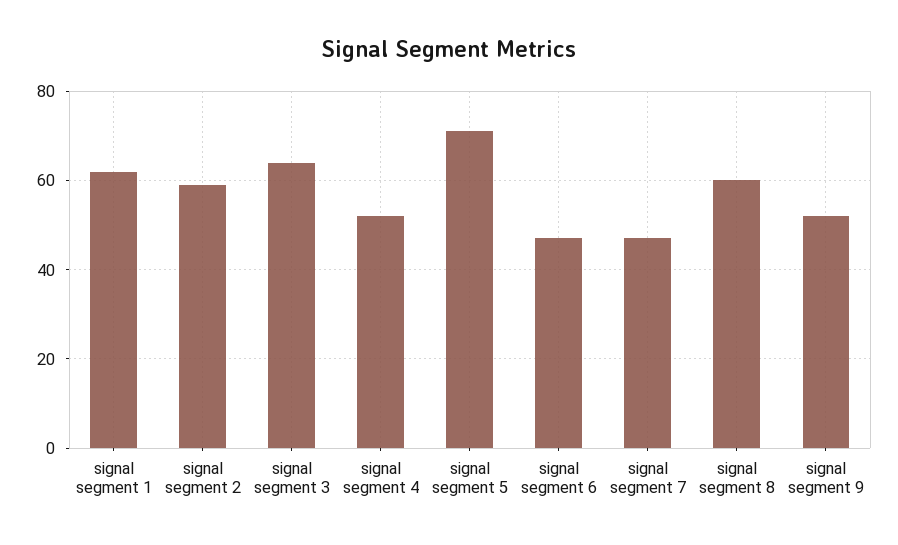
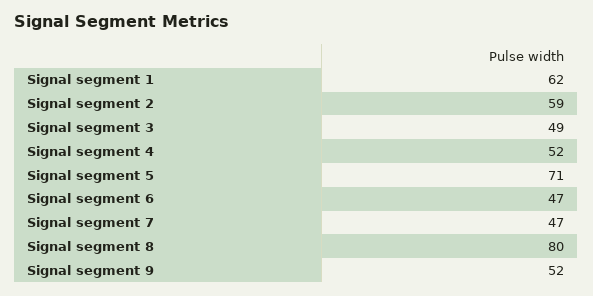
signal segment 3: 65 -> 49
signal segment 8: 60 -> 80

